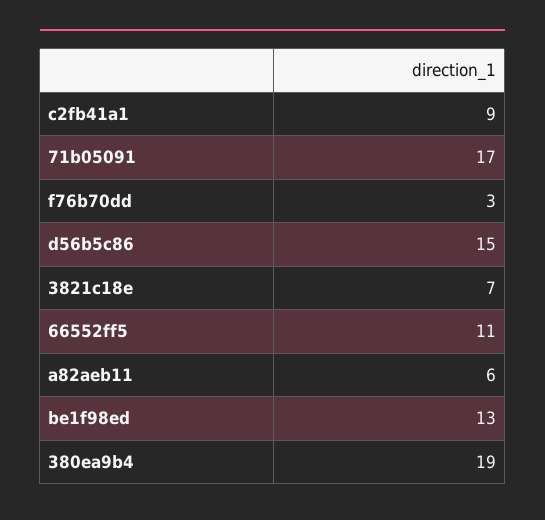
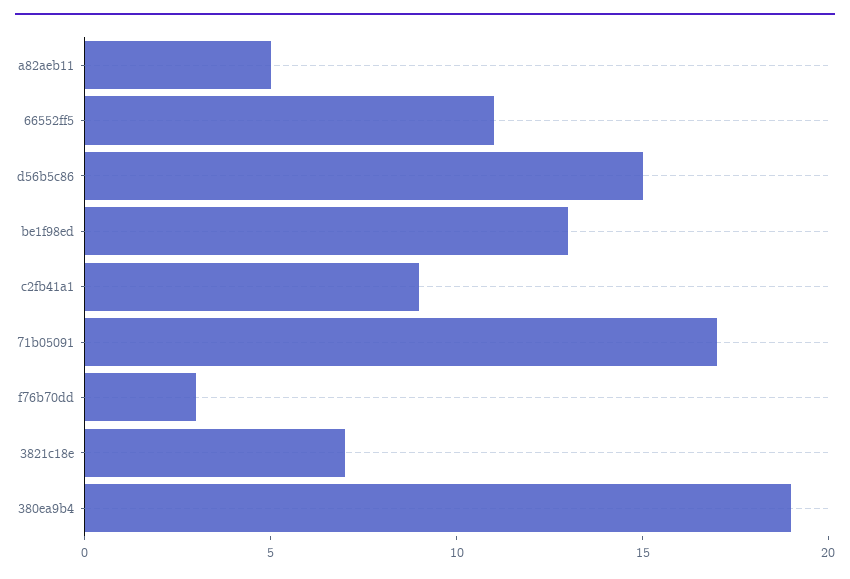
a82aeb11: 6 -> 5

